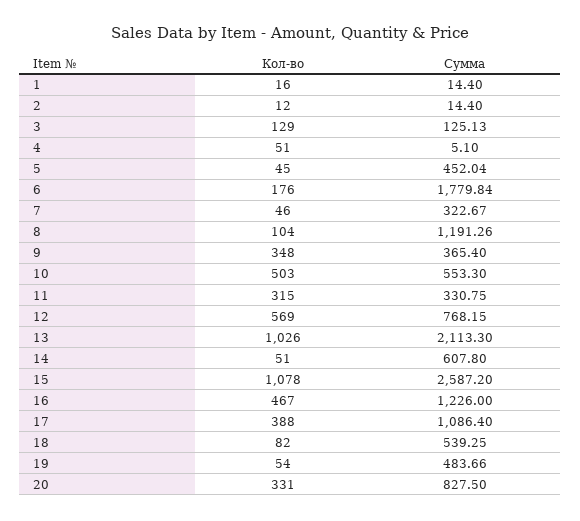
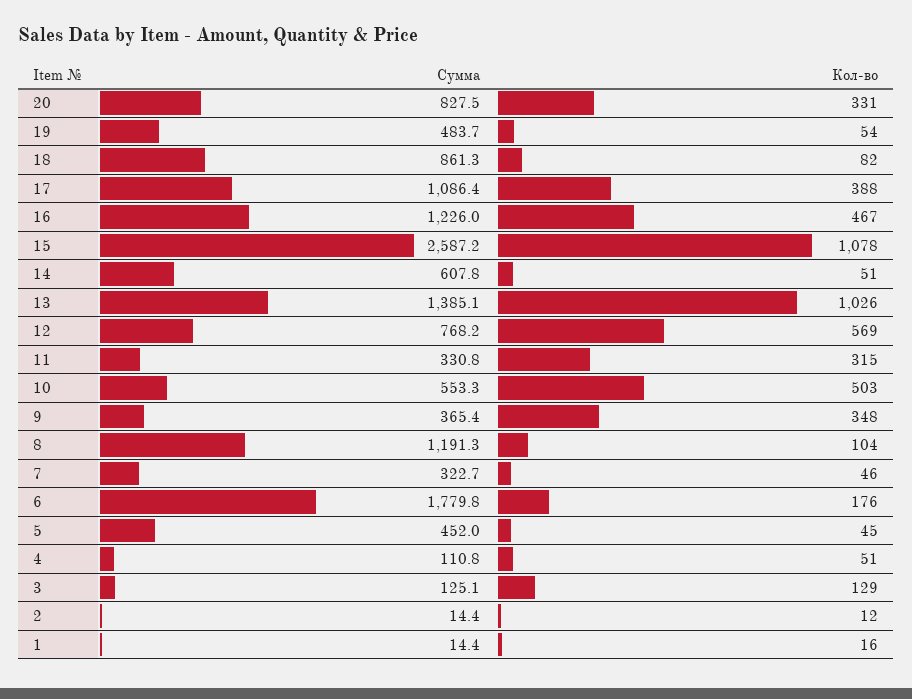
Сумма, 4: 5.1 -> 110.8
Сумма, 13: 2113.3 -> 1385.1
Сумма, 18: 539.25 -> 861.3

